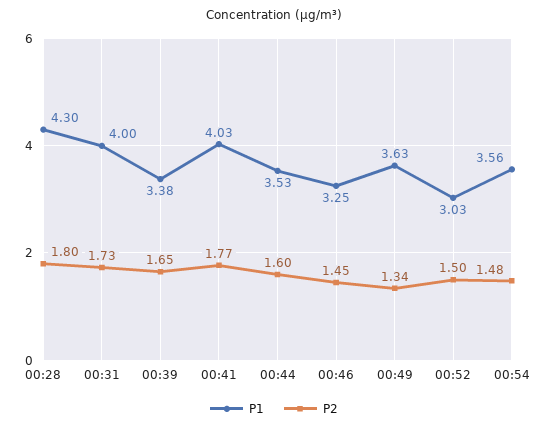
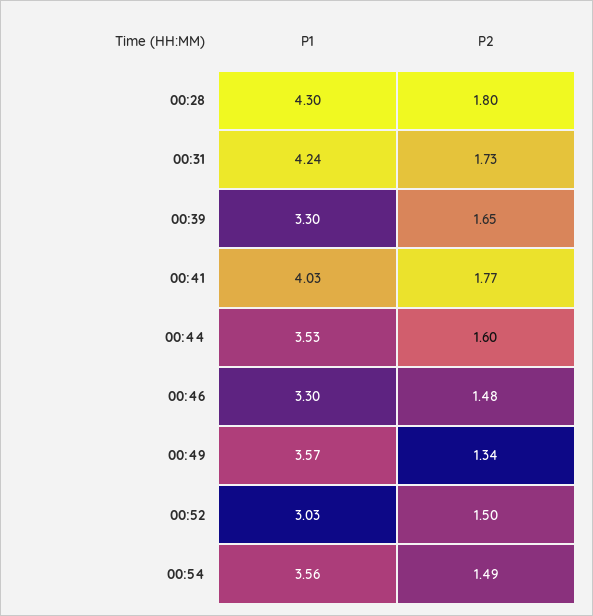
P1, 00:31: 4 -> 4.24
P1, 00:39: 3.38 -> 3.3
P1, 00:46: 3.25 -> 3.3
P2, 00:46: 1.45 -> 1.48
P1, 00:49: 3.63 -> 3.57
P2, 00:54: 1.48 -> 1.49

